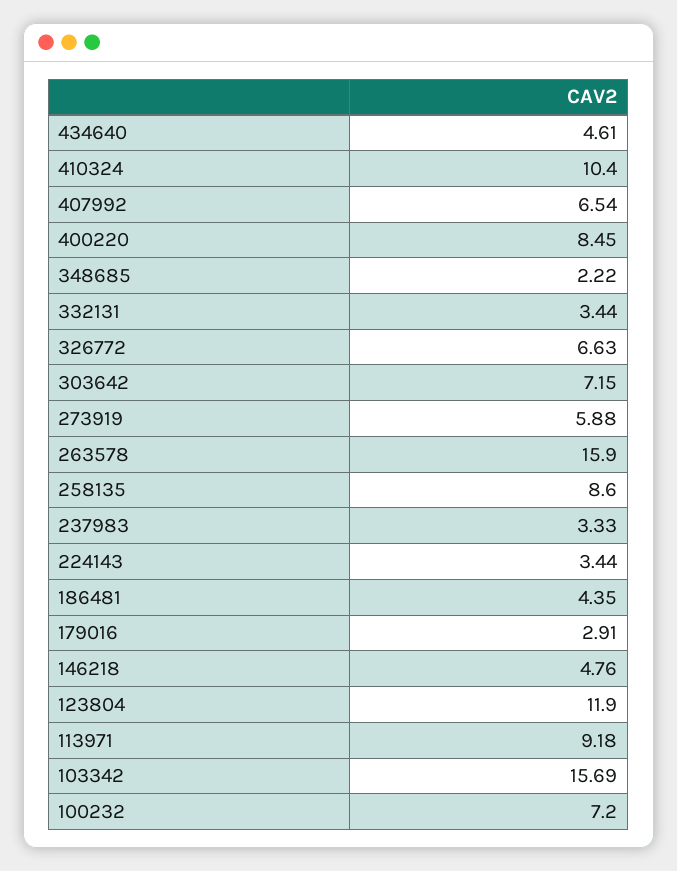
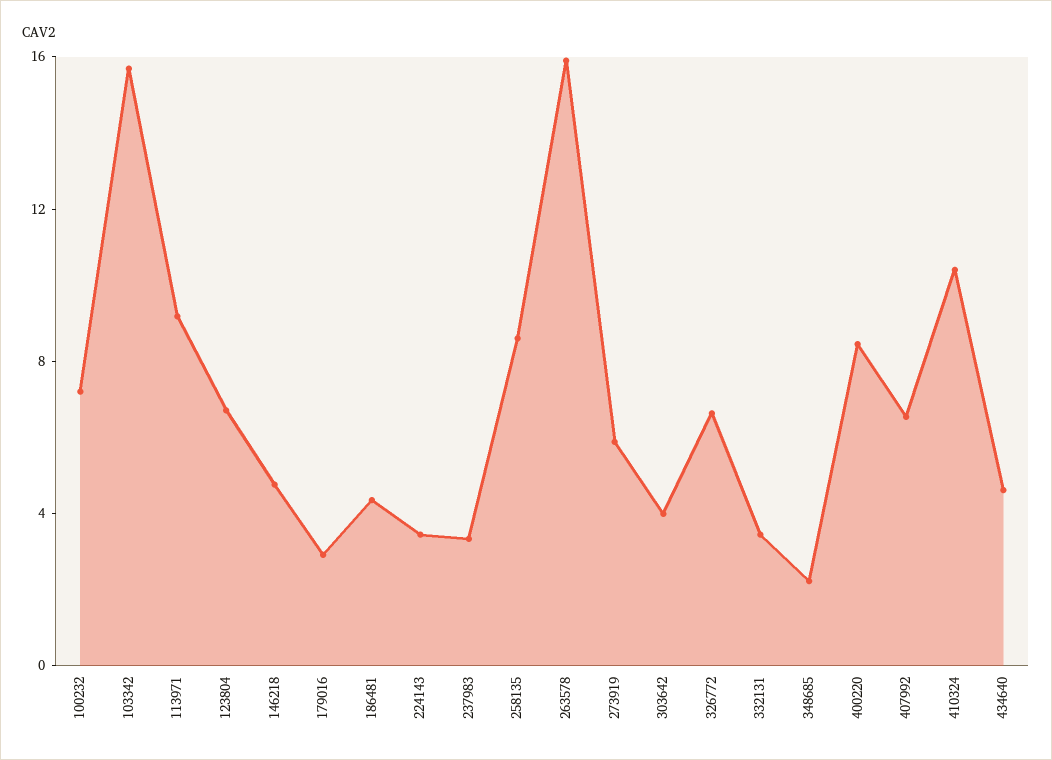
303642: 7.15 -> 4
123804: 11.9 -> 7

